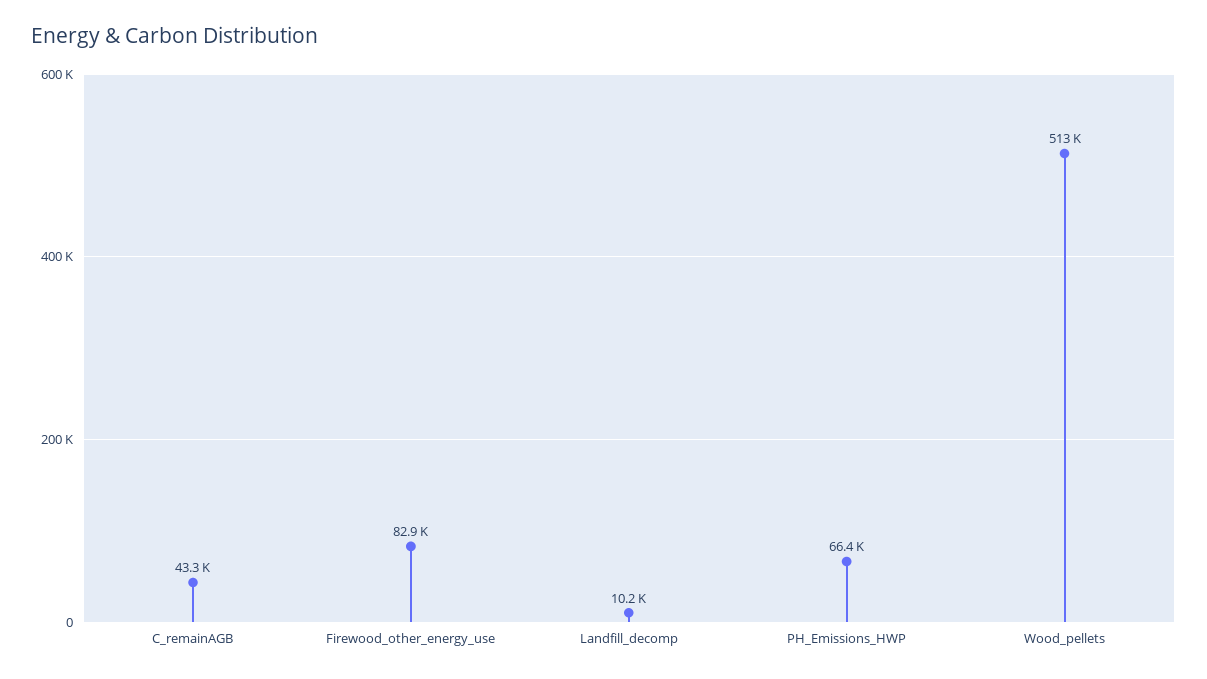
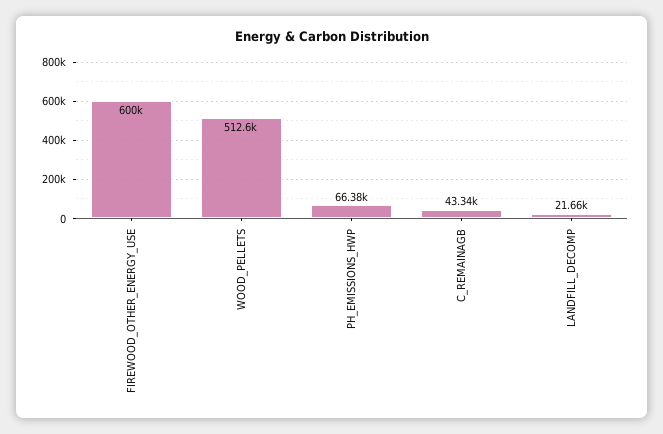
Firewood_other_energy_use: 82900 -> 600000
Landfill_decomp: 10200 -> 21660

